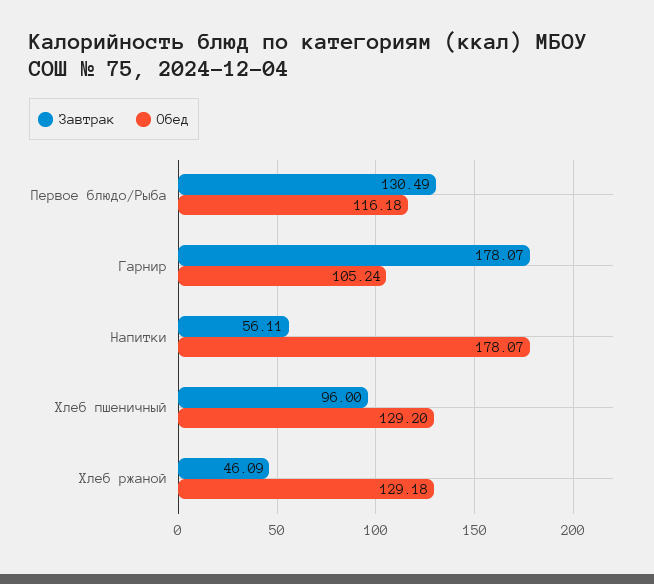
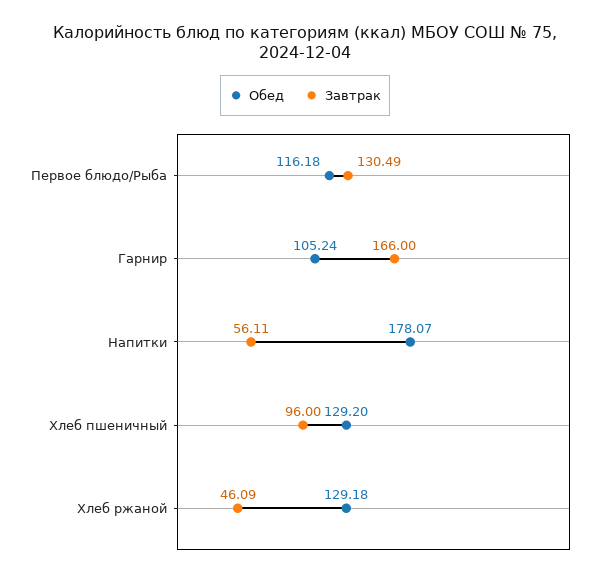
Завтрак, Гарнир: 178.07 -> 166

